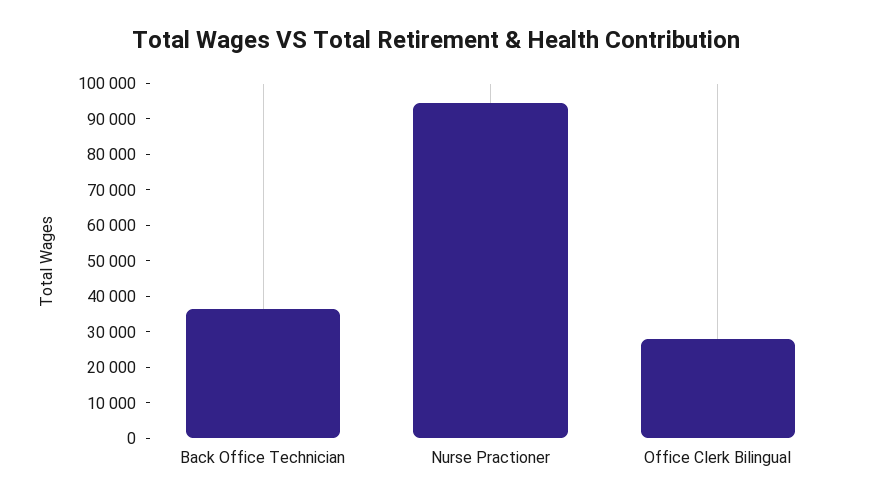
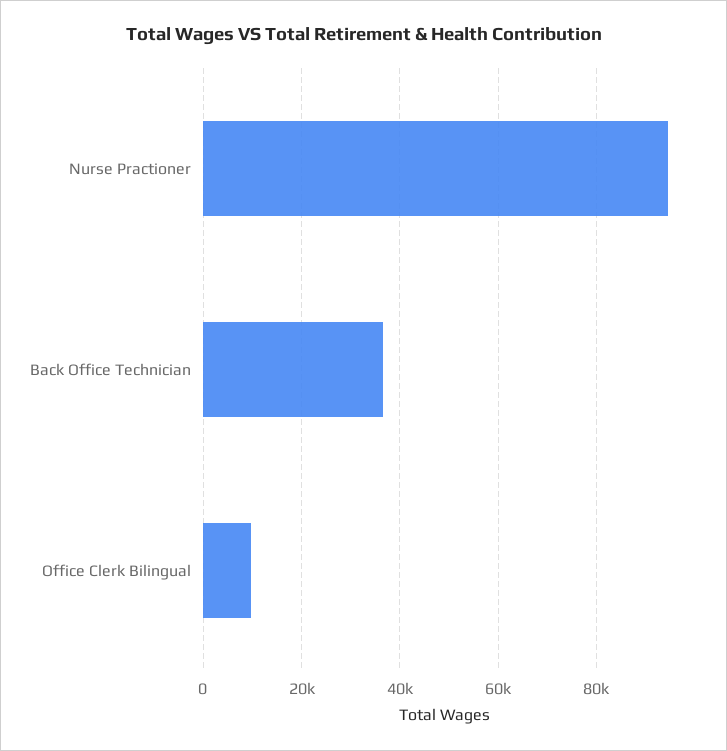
Office Clerk Bilingual: 27500 -> 10000

